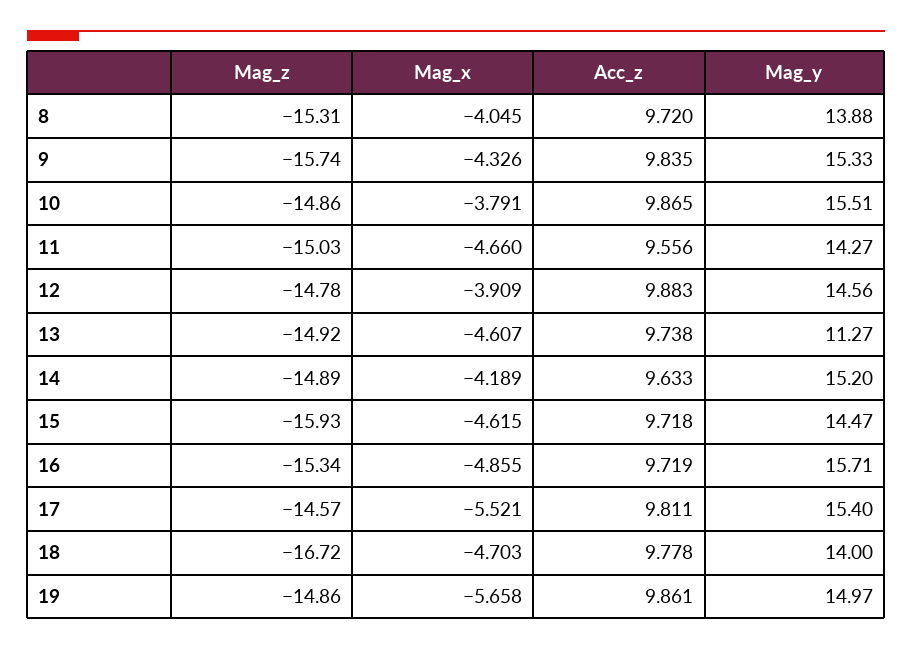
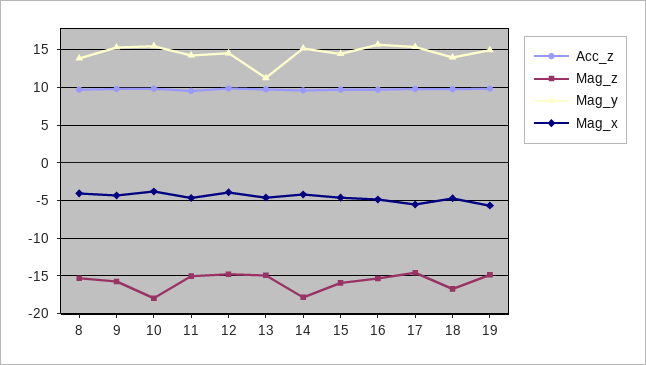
Mag_z, 10: -14.86 -> -18
Mag_z, 14: -14.89 -> -18

